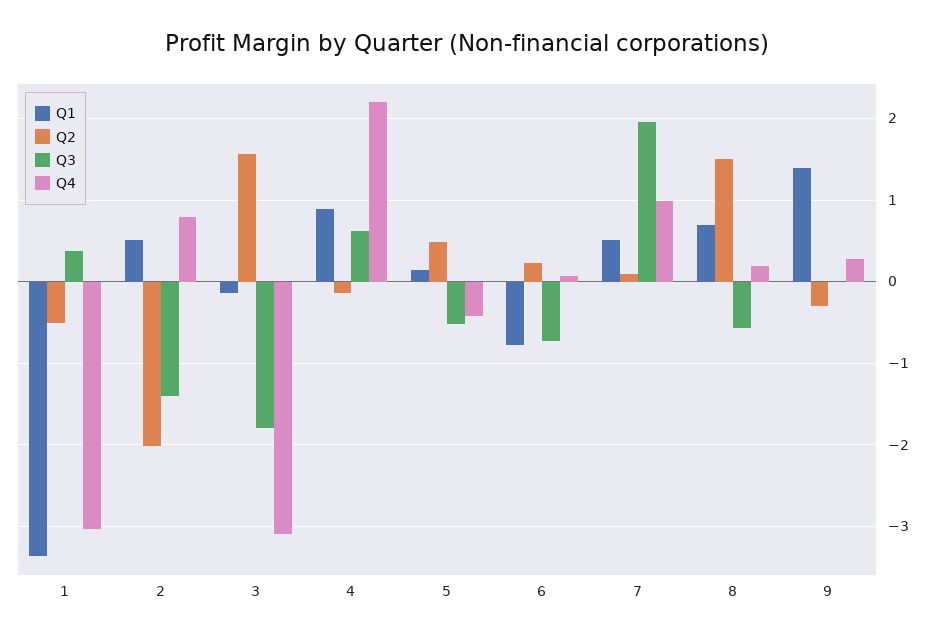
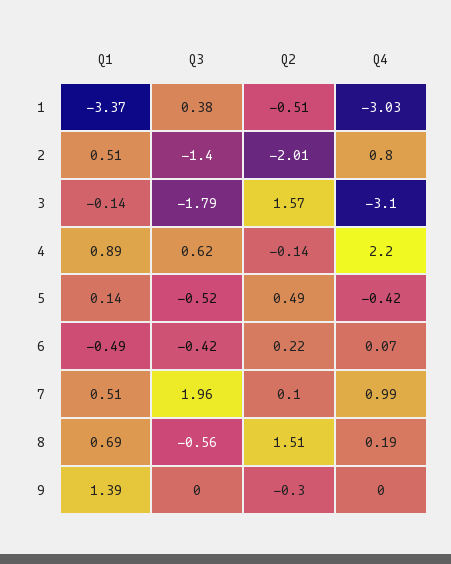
Q1, 6: -0.8 -> -0.49
Q3, 6: -0.7 -> -0.42
Q4, 9: 0.3 -> 0

